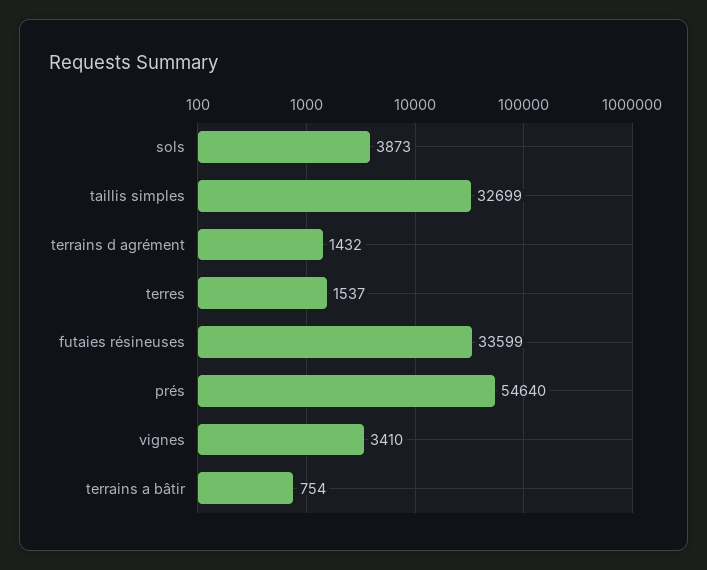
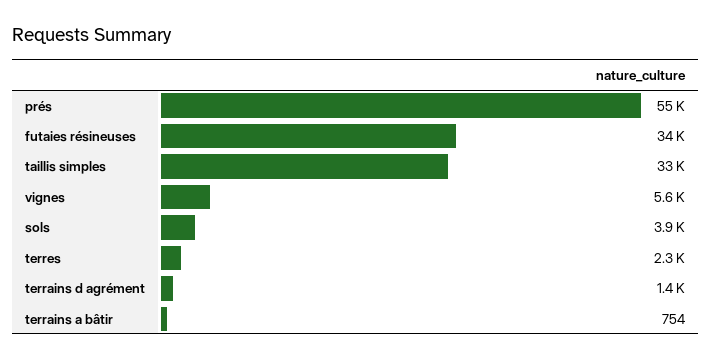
terres: 1537 -> 2300
vignes: 3410 -> 5600

